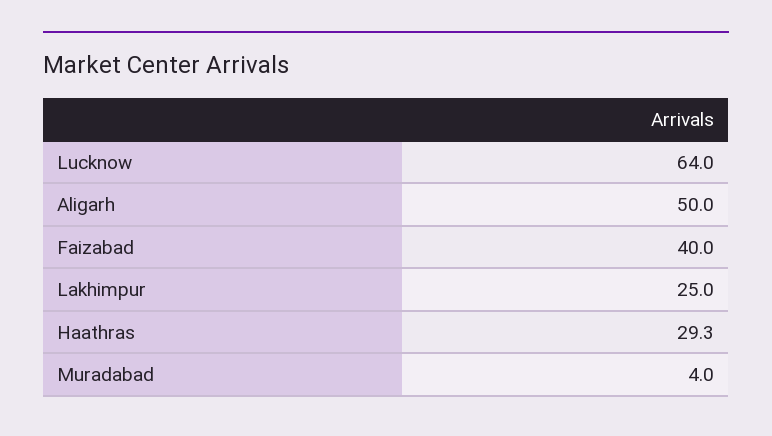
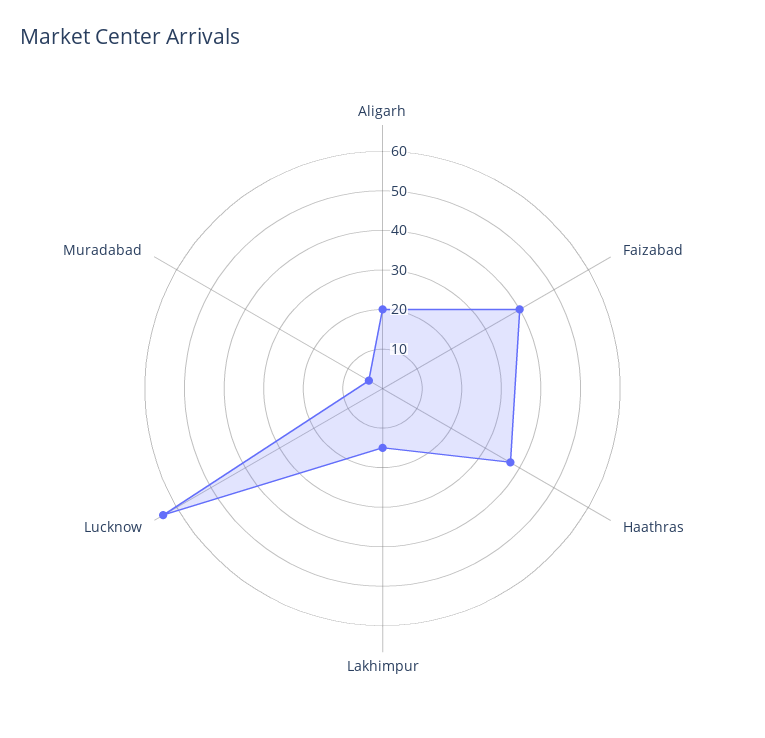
Aligarh: 50 -> 20
Lakhimpur: 25 -> 15
Haathras: 29.3 -> 37.5

